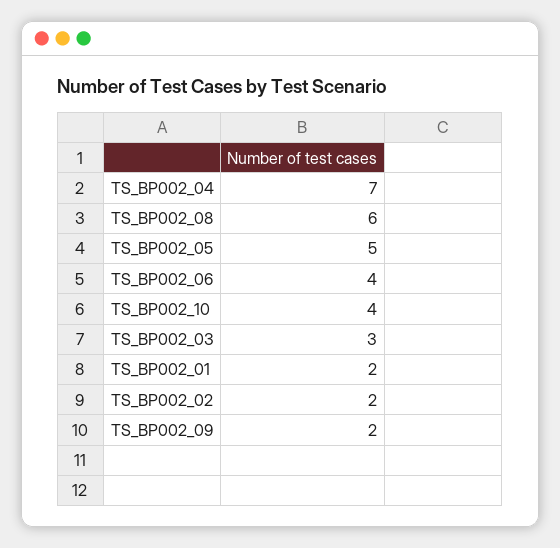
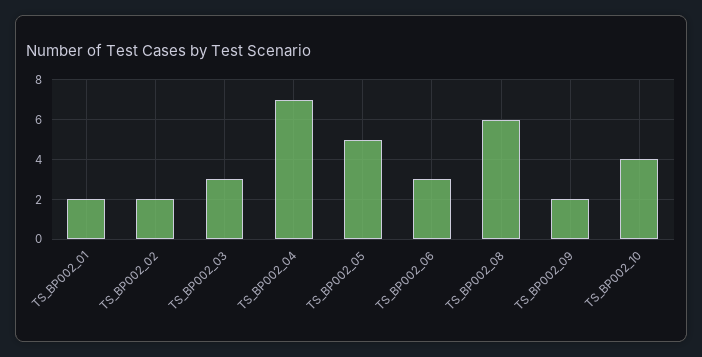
TS_BP002_06: 4 -> 3

